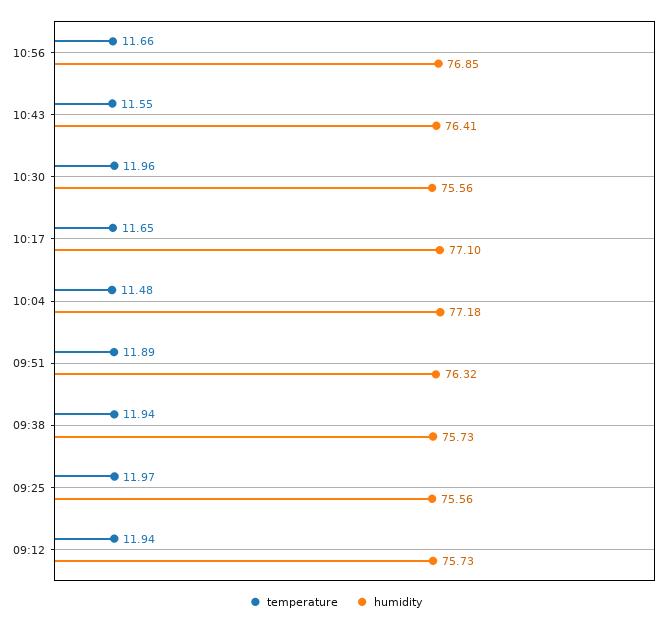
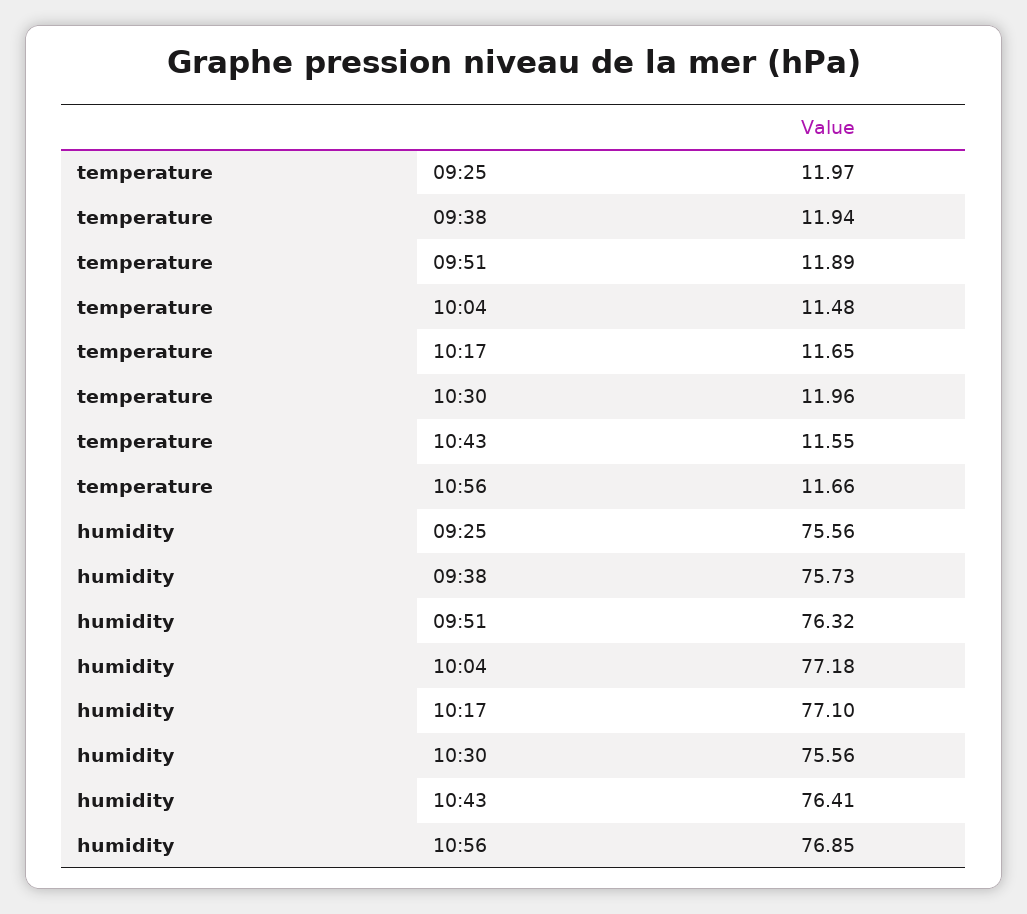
temperature, 09:12: 11.94 -> none
humidity, 09:12: 75.73 -> none

